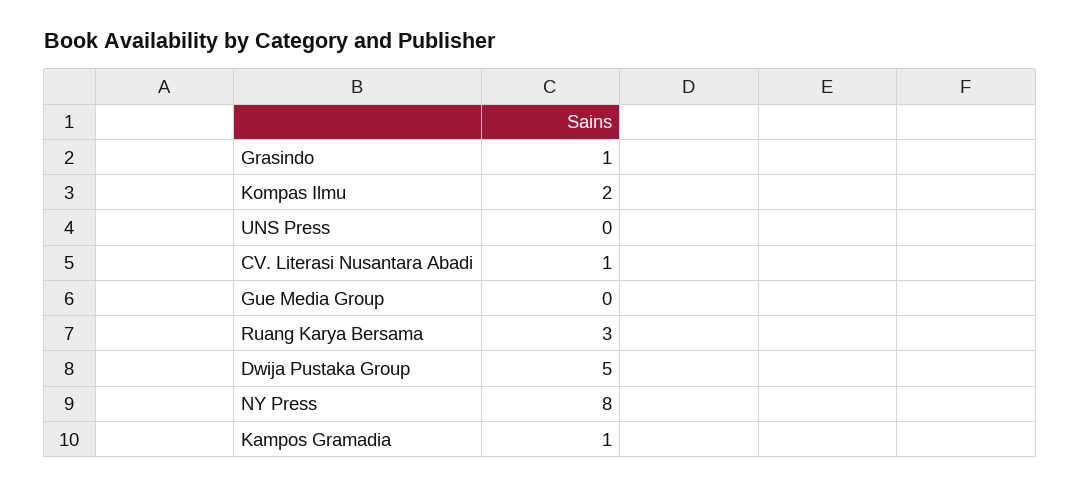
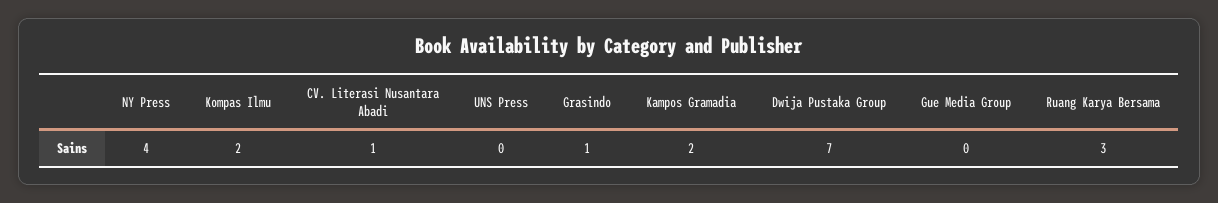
Dwija Pustaka Group: 5 -> 7
NY Press: 8 -> 4
Kampos Gramadia: 1 -> 2

